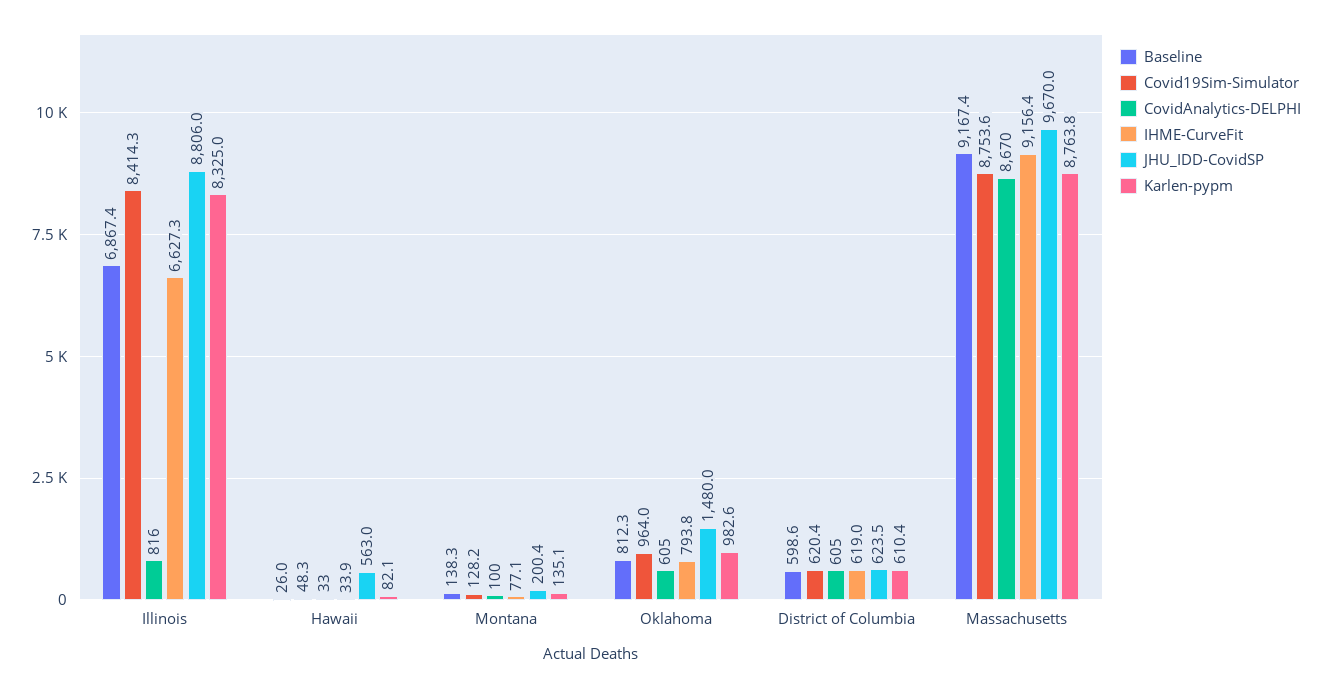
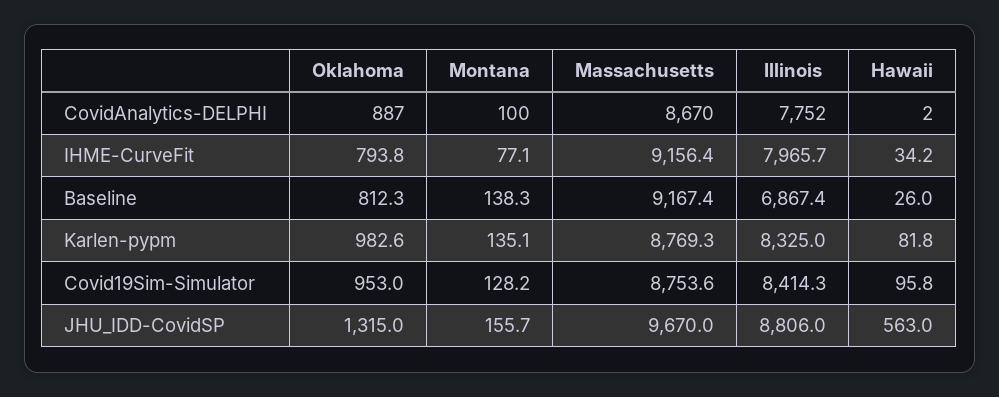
CovidAnalytics-DELPHI, Illinois: 816 -> 7752
IHME-CurveFit, Illinois: 6627.3 -> 7965.7
Covid19Sim-Simulator, Hawaii: 48.3 -> 95.8
CovidAnalytics-DELPHI, Hawaii: 33 -> 2
IHME-CurveFit, Hawaii: 33.9 -> 34.2
Karlen-pypm, Hawaii: 82.1 -> 81.8
JHU_IDD-CovidSP, Montana: 200.4 -> 155.7
Covid19Sim-Simulator, Oklahoma: 964 -> 953
CovidAnalytics-DELPHI, Oklahoma: 605 -> 887
JHU_IDD-CovidSP, Oklahoma: 1480 -> 1315
Baseline, District of Columbia: 598.6 -> none
Covid19Sim-Simulator, District of Columbia: 620.4 -> none
CovidAnalytics-DELPHI, District of Columbia: 605 -> none
IHME-CurveFit, District of Columbia: 619 -> none
JHU_IDD-CovidSP, District of Columbia: 623.5 -> none
Karlen-pypm, District of Columbia: 610.4 -> none
Karlen-pypm, Massachusetts: 8763.8 -> 8769.3

